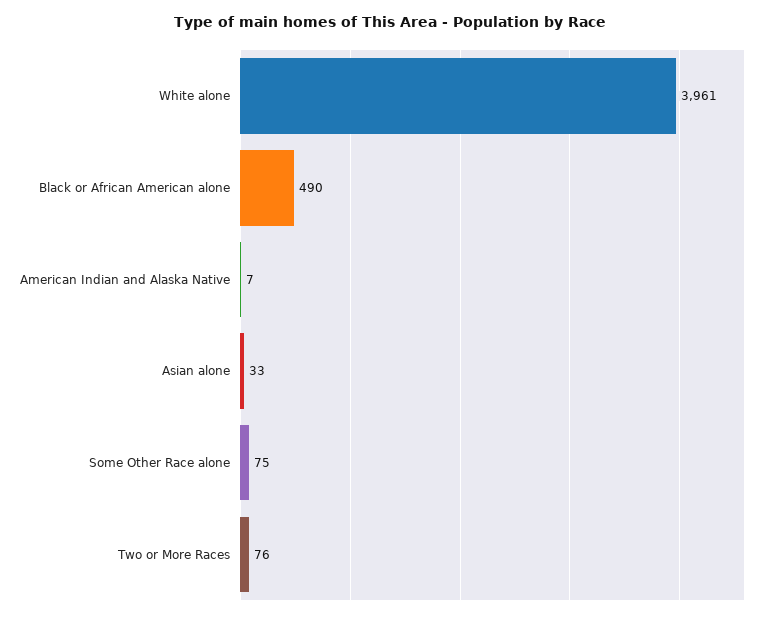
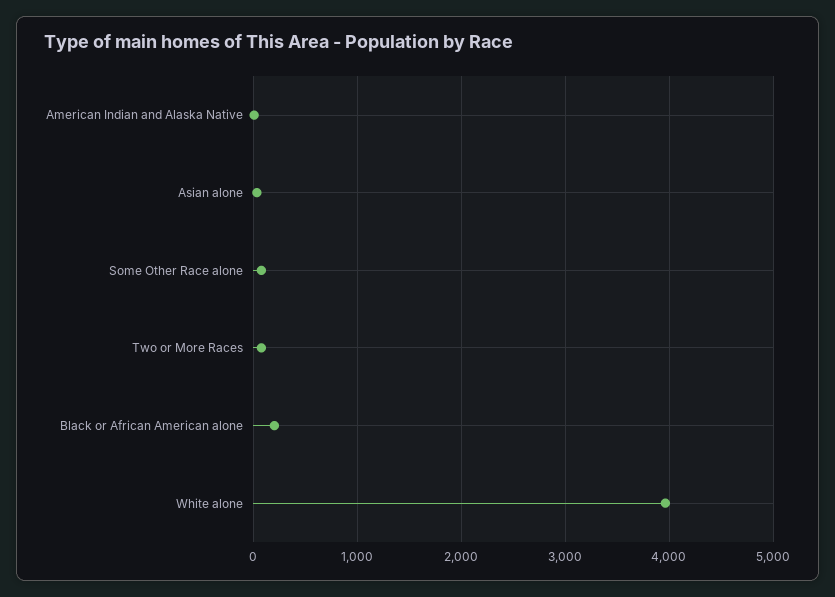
Black or African American alone: 490 -> 200

